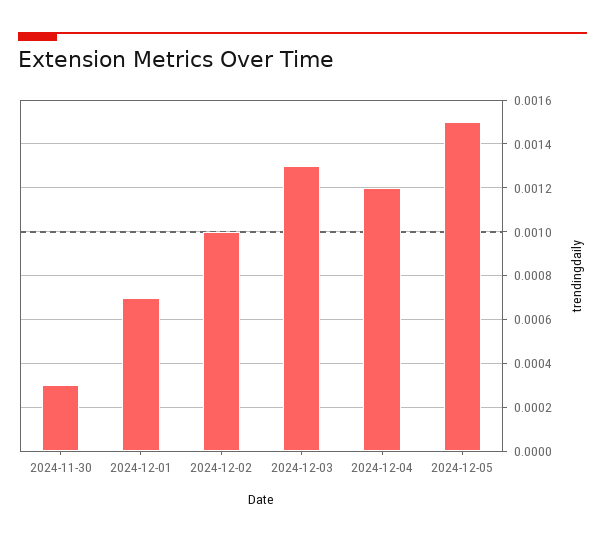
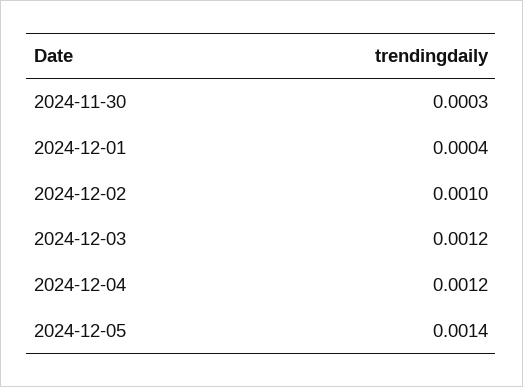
2024-12-01: 0.0007 -> 0.0004
2024-12-03: 0.0013 -> 0.0012
2024-12-05: 0.0015 -> 0.0014

